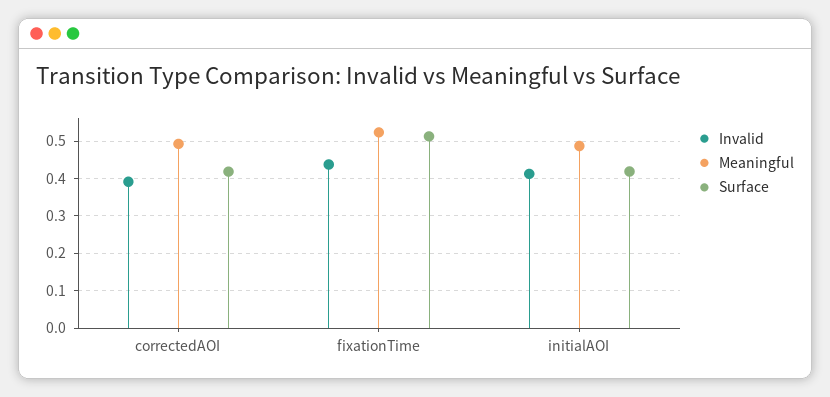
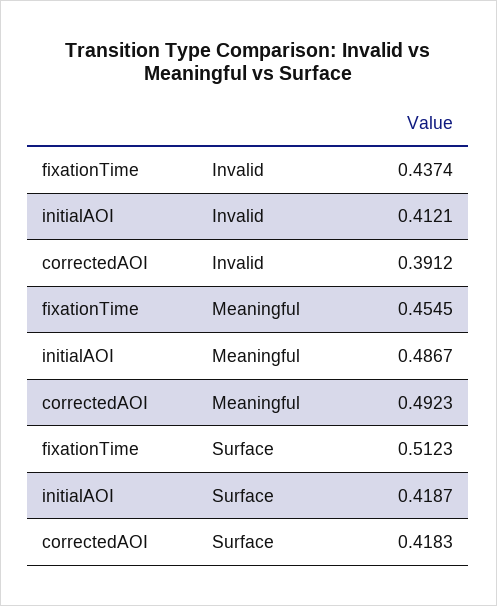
Meaningful, fixationTime: 0.52 -> 0.4545

